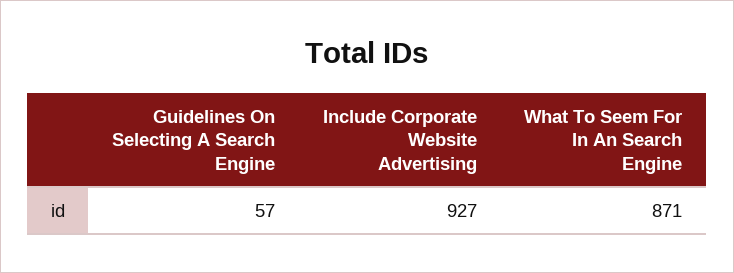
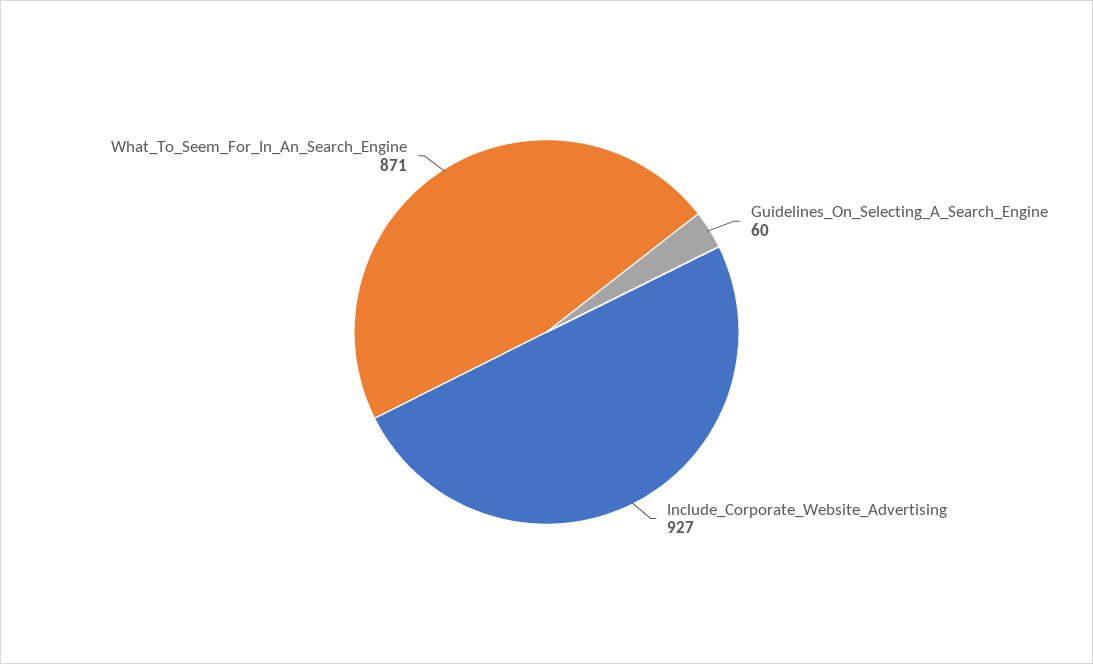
Guidelines On Selecting A Search Engine: 57 -> 60

